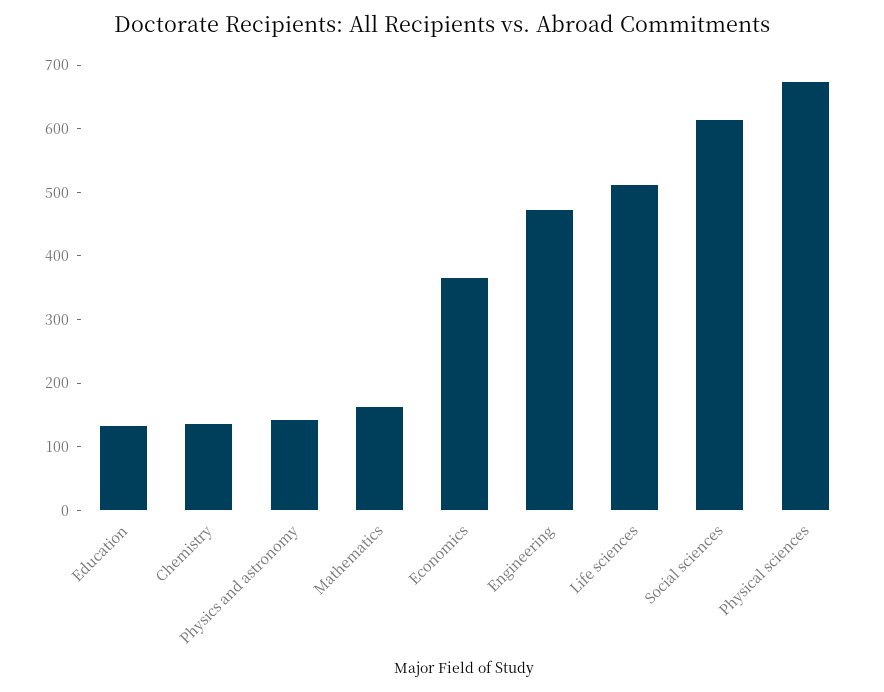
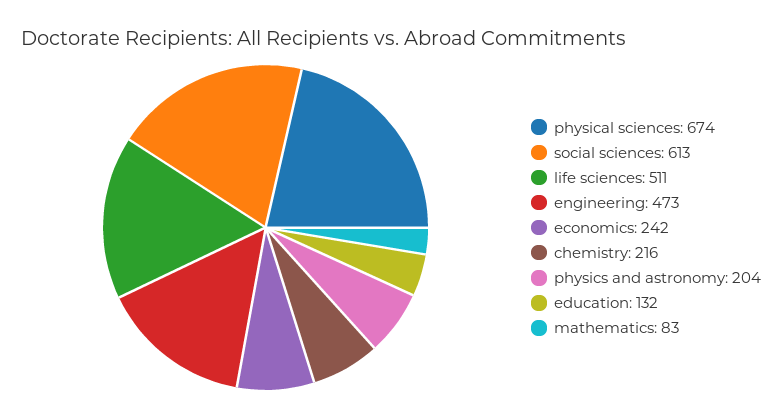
Chemistry: 140 -> 216
Physics and astronomy: 140 -> 204
Mathematics: 160 -> 83
Economics: 360 -> 242

